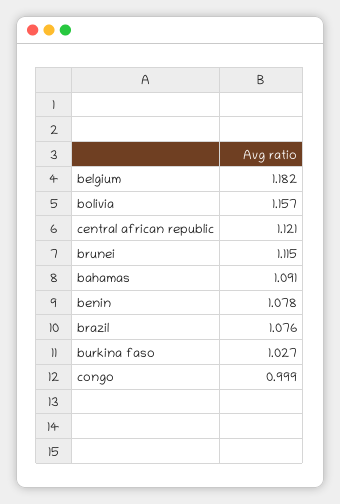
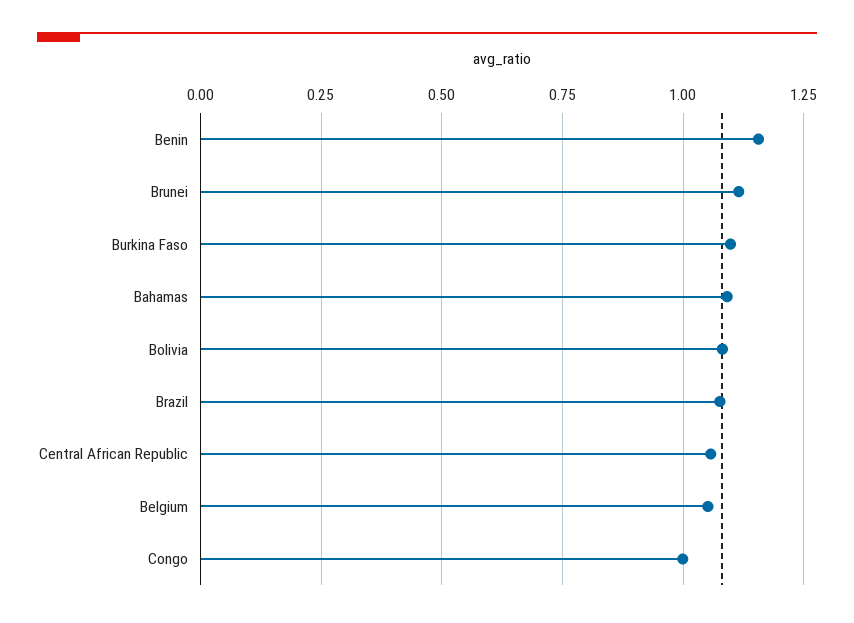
belgium: 1.182 -> 1.05
bolivia: 1.157 -> 1.075
central african republic: 1.121 -> 1.05
benin: 1.078 -> 1.15
burkina faso: 1.027 -> 1.1

